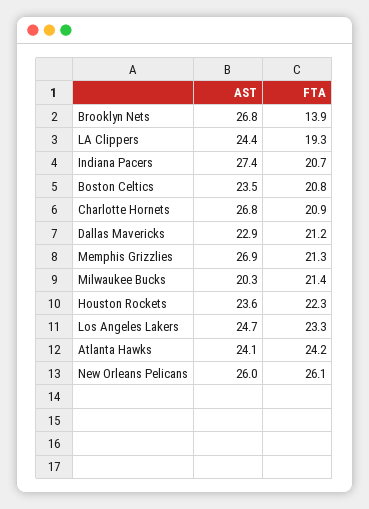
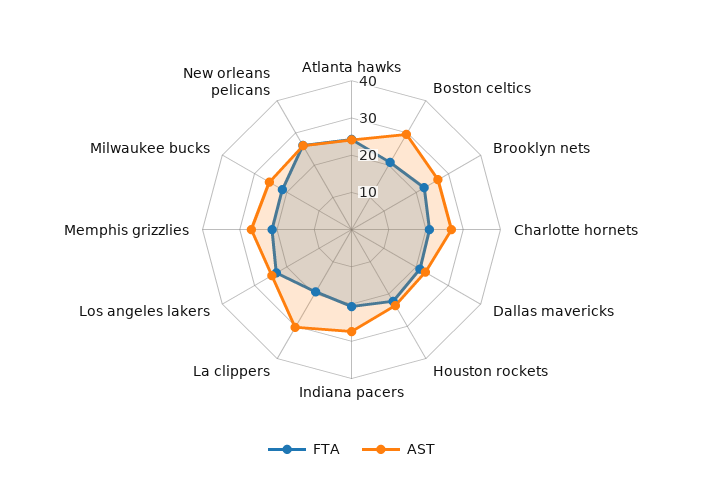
FTA, Brooklyn Nets: 13.9 -> 22.5
AST, LA Clippers: 24.4 -> 30
AST, Boston Celtics: 23.5 -> 30
AST, Milwaukee Bucks: 20.3 -> 25

